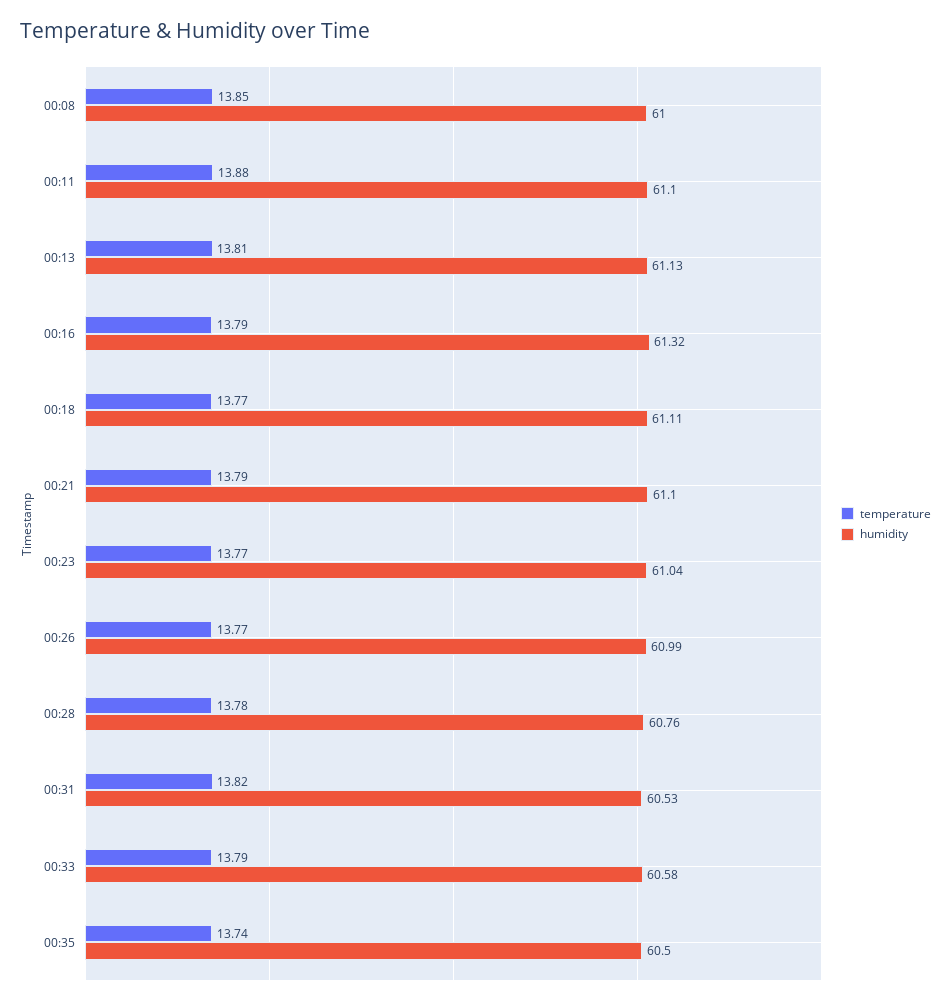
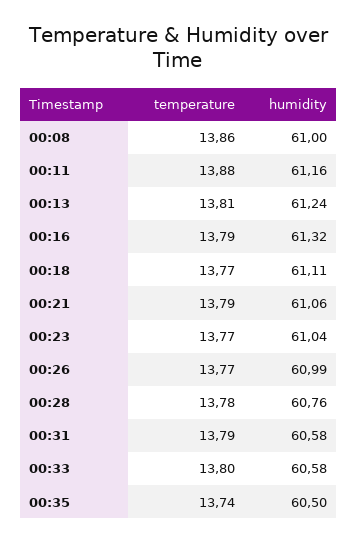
temperature, 00:08: 13.85 -> 13.86
humidity, 00:11: 61.1 -> 61.16
humidity, 00:13: 61.13 -> 61.24
humidity, 00:21: 61.1 -> 61.06
temperature, 00:31: 13.82 -> 13.79
humidity, 00:31: 60.53 -> 60.58
temperature, 00:33: 13.79 -> 13.8

